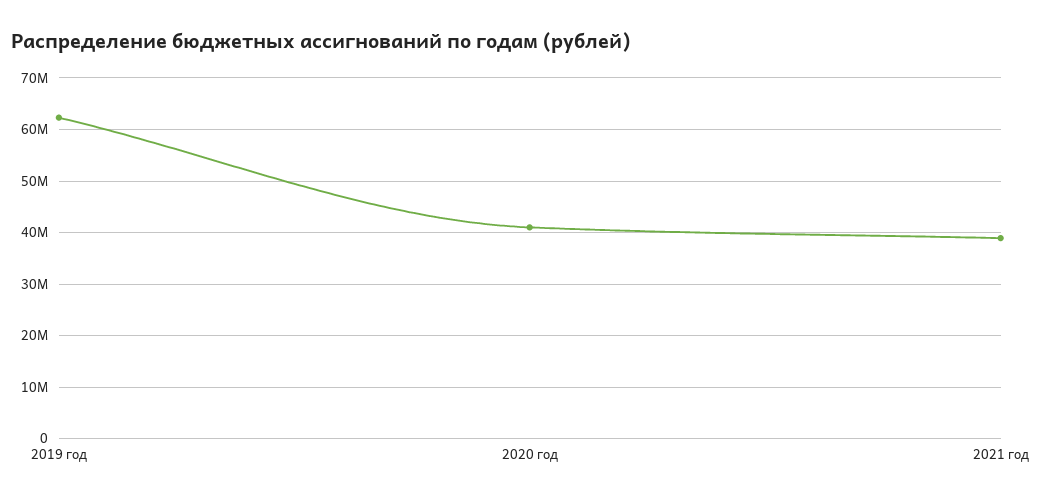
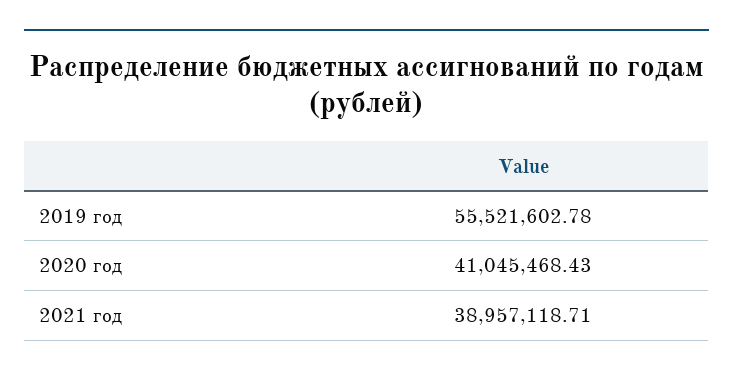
2019 год: 62000000 -> 55521602.78

